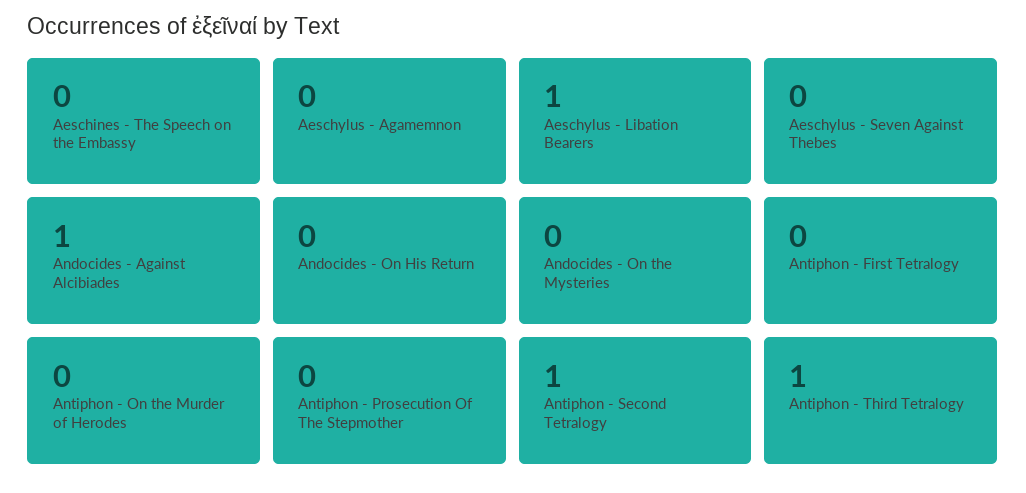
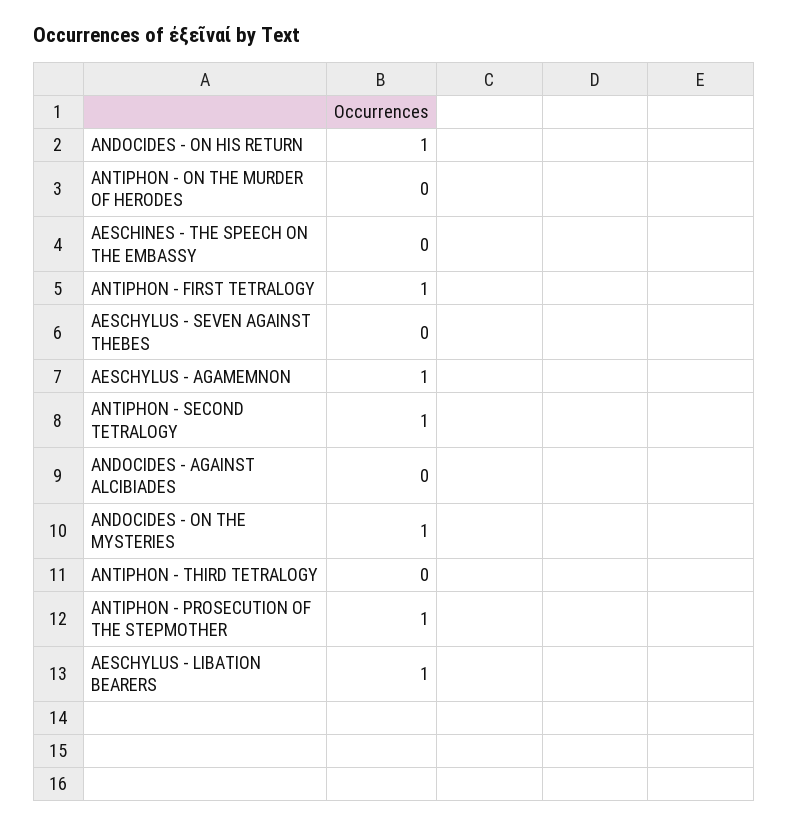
Aeschylus - Agamemnon: 0 -> 1
Andocides - Against Alcibiades: 1 -> 0
Andocides - On His Return: 0 -> 1
Andocides - On the Mysteries: 0 -> 1
Antiphon - First Tetralogy: 0 -> 1
Antiphon - Prosecution Of The Stepmother: 0 -> 1
Antiphon - Third Tetralogy: 1 -> 0

